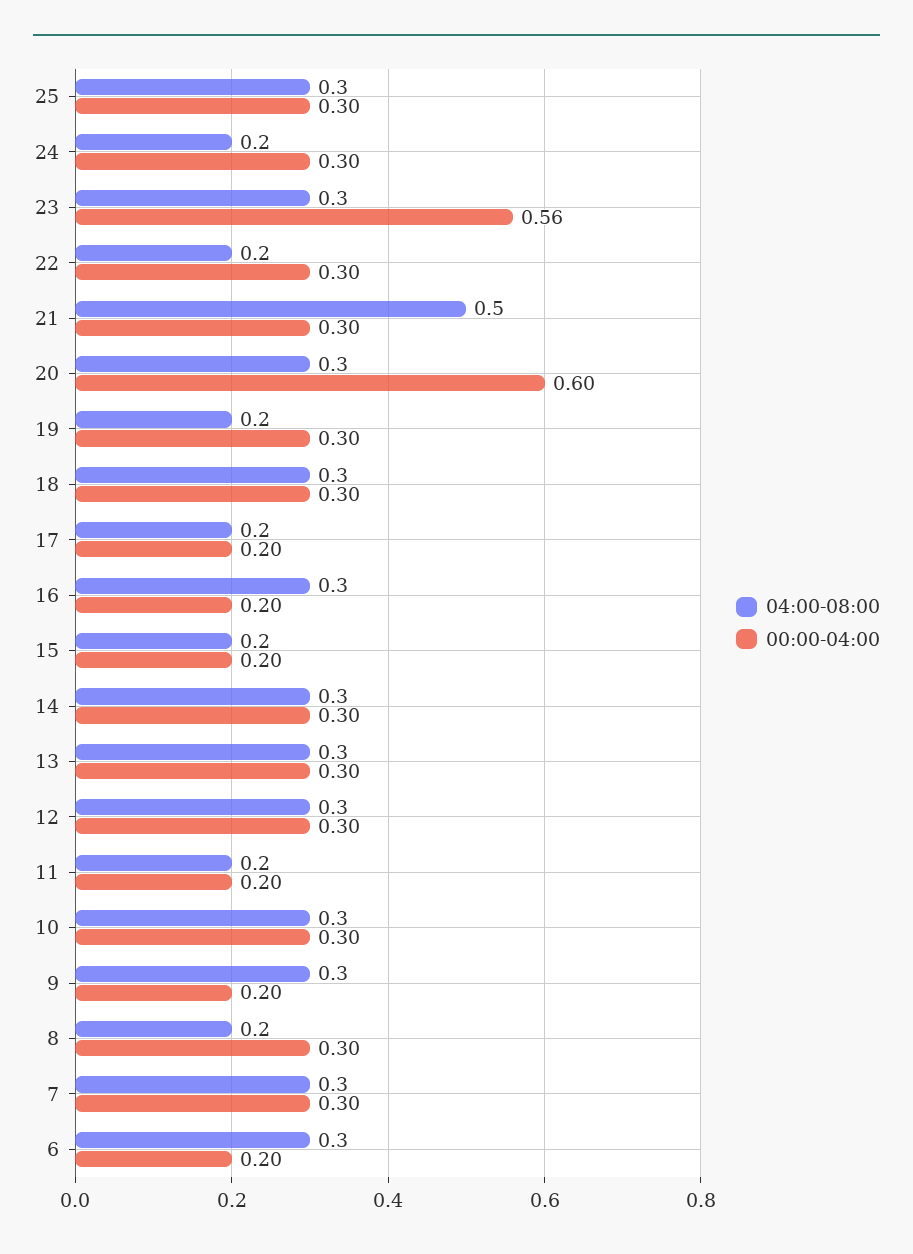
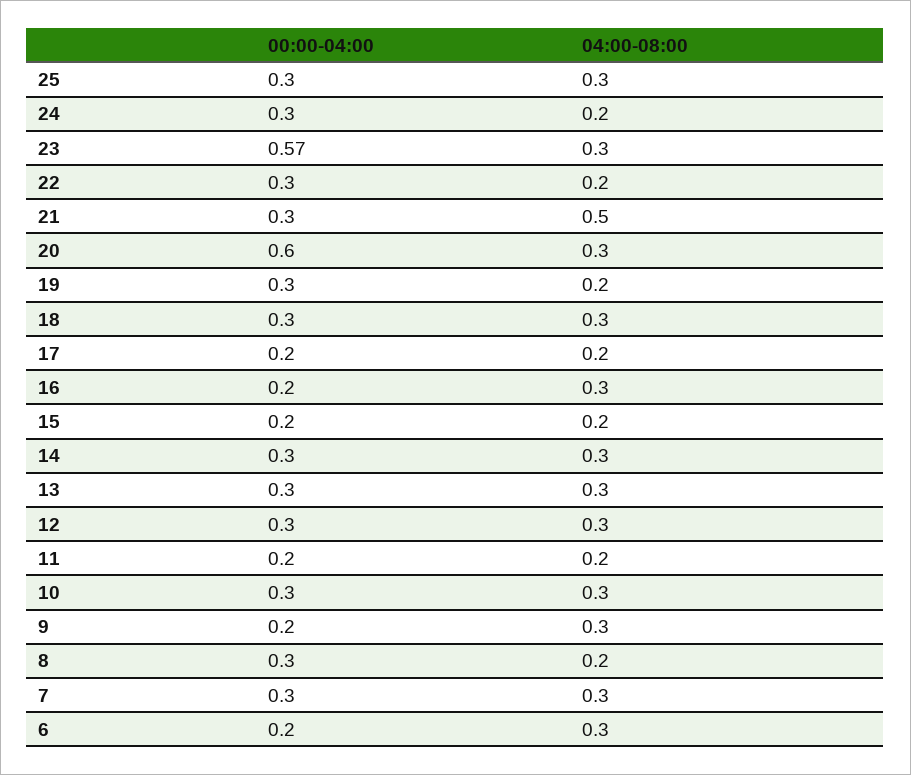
00:00-04:00, 23: 0.56 -> 0.57

